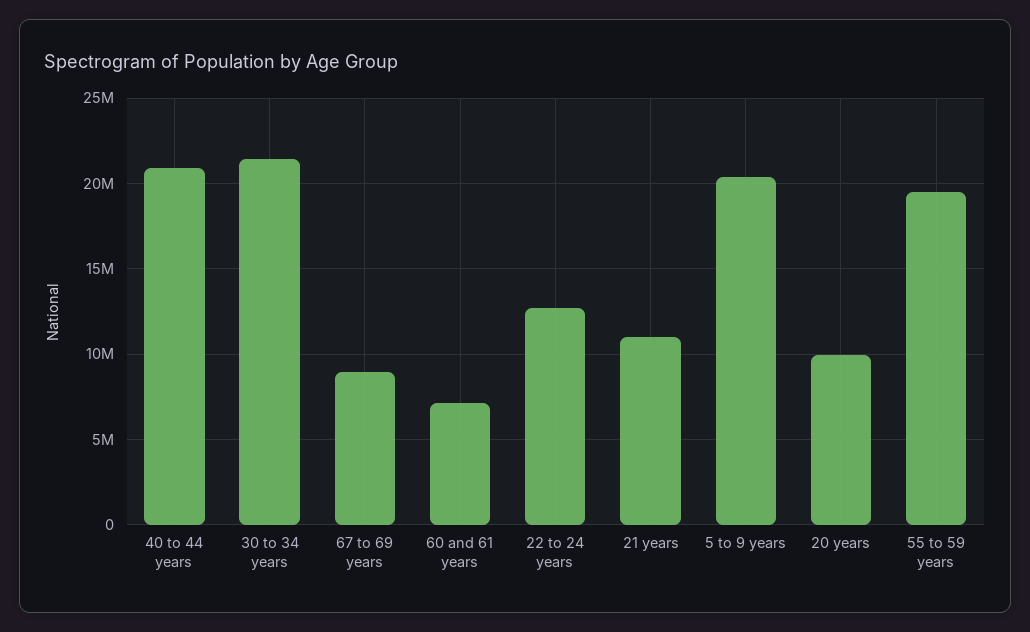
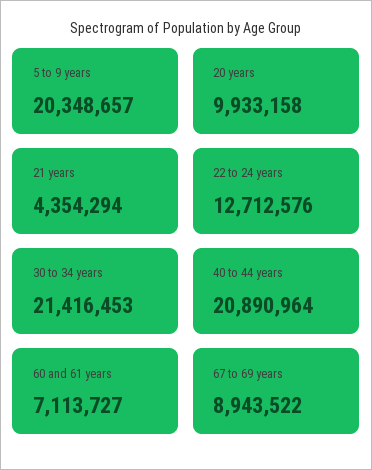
21 years: 11000000 -> 4354294
55 to 59 years: 19500000 -> none

